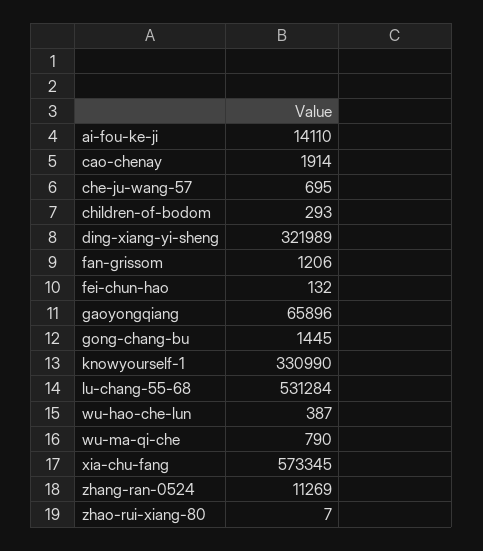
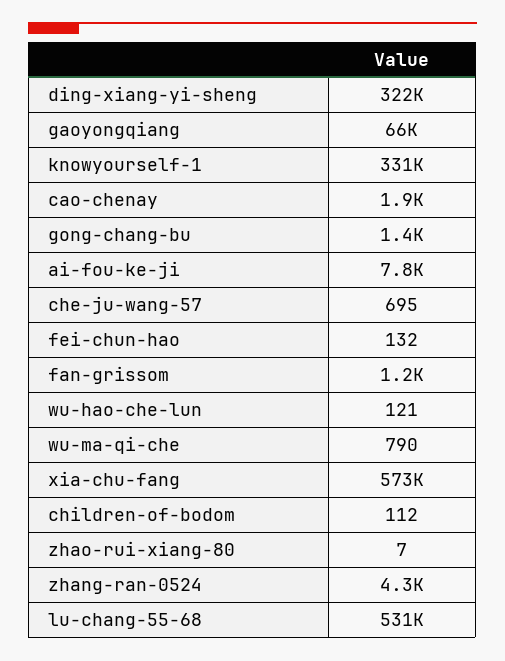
ai-fou-ke-ji: 14110 -> 7800
children-of-bodom: 293 -> 112
wu-hao-che-lun: 387 -> 121
zhang-ran-0524: 11269 -> 4300

